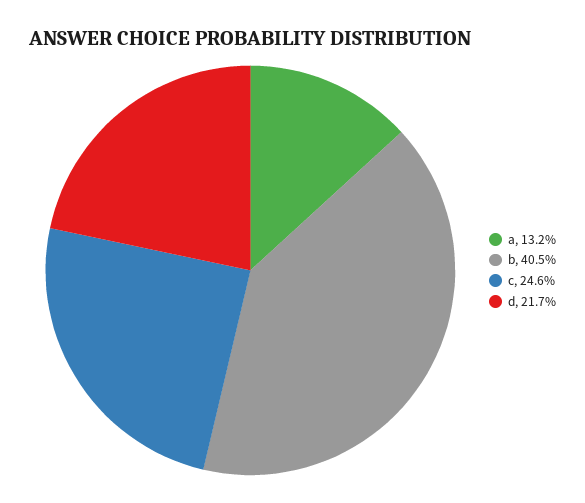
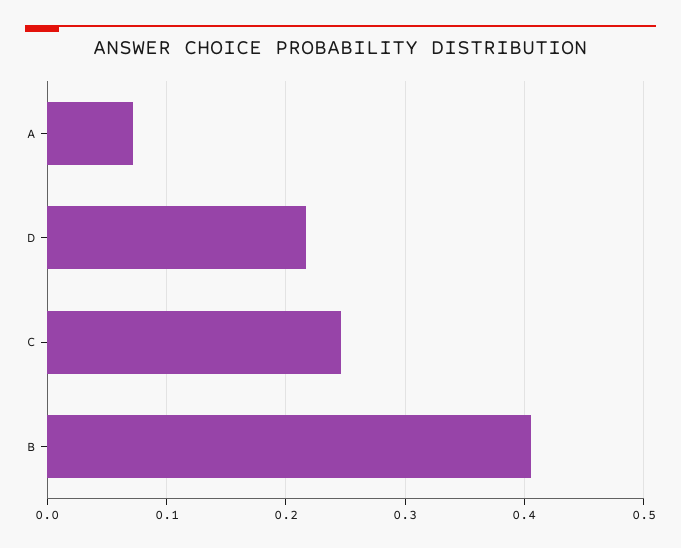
a: 0.132 -> 0.07

